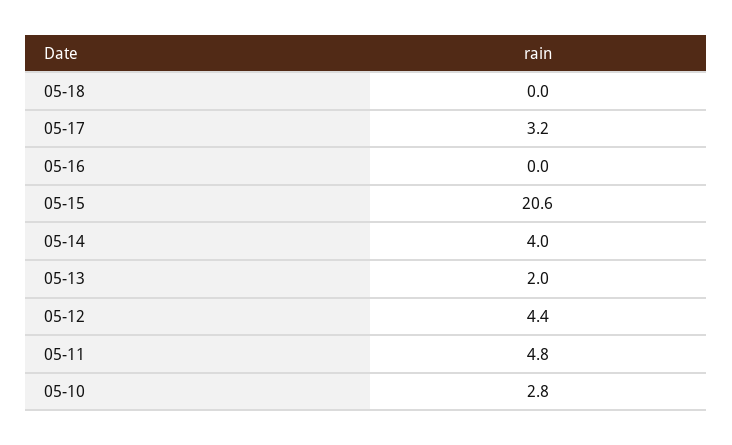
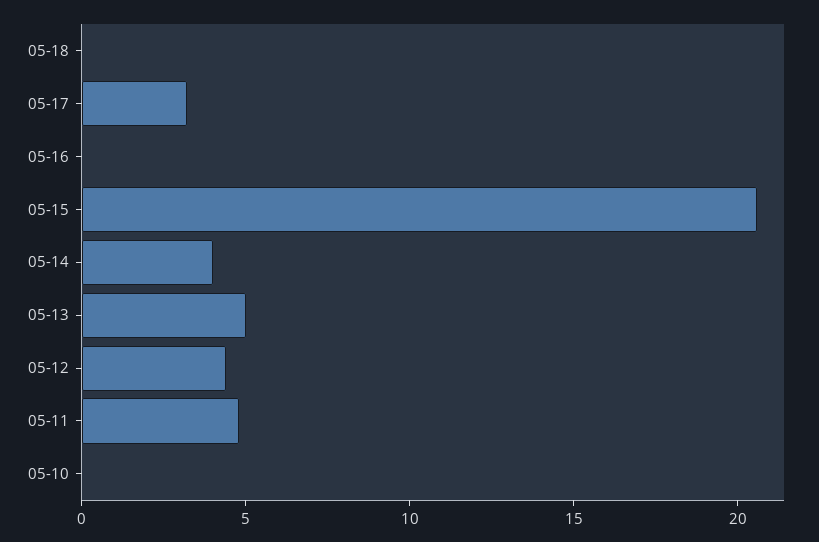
05-13: 2 -> 5
05-10: 2.8 -> 0

